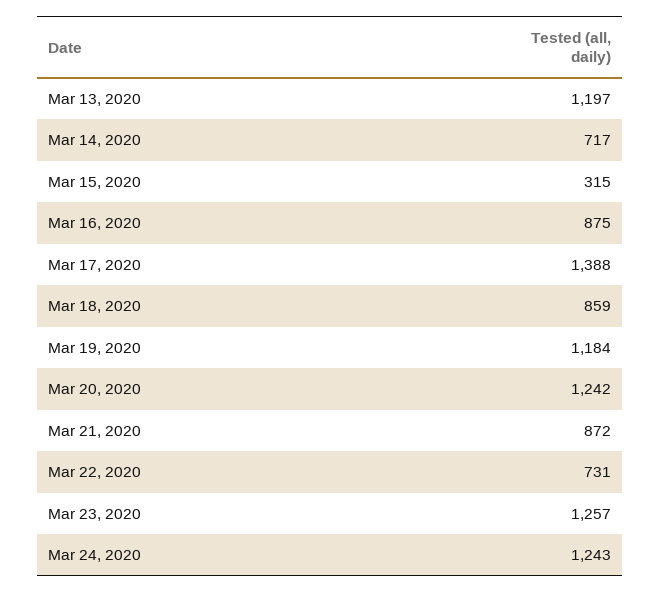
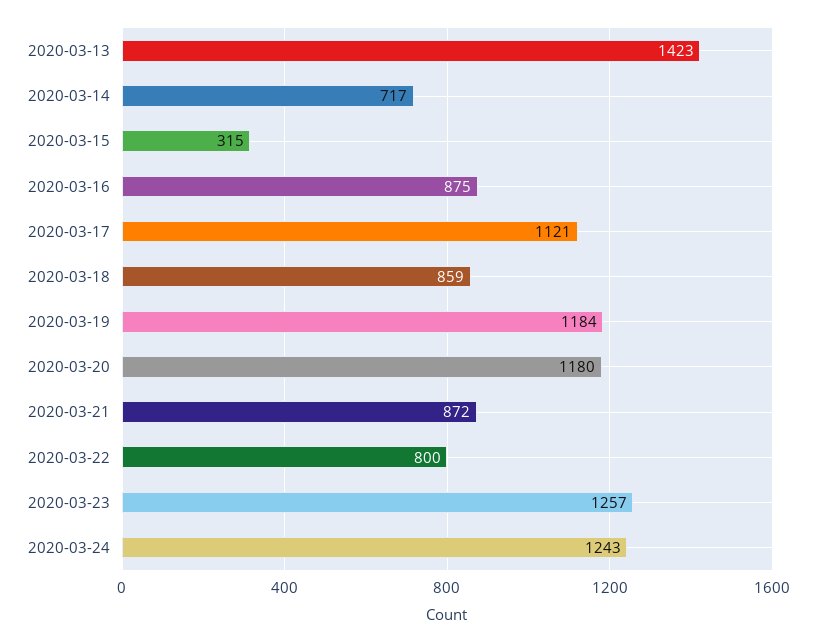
Mar 13, 2020: 1197 -> 1423
Mar 17, 2020: 1388 -> 1121
Mar 20, 2020: 1242 -> 1180
Mar 22, 2020: 731 -> 800

